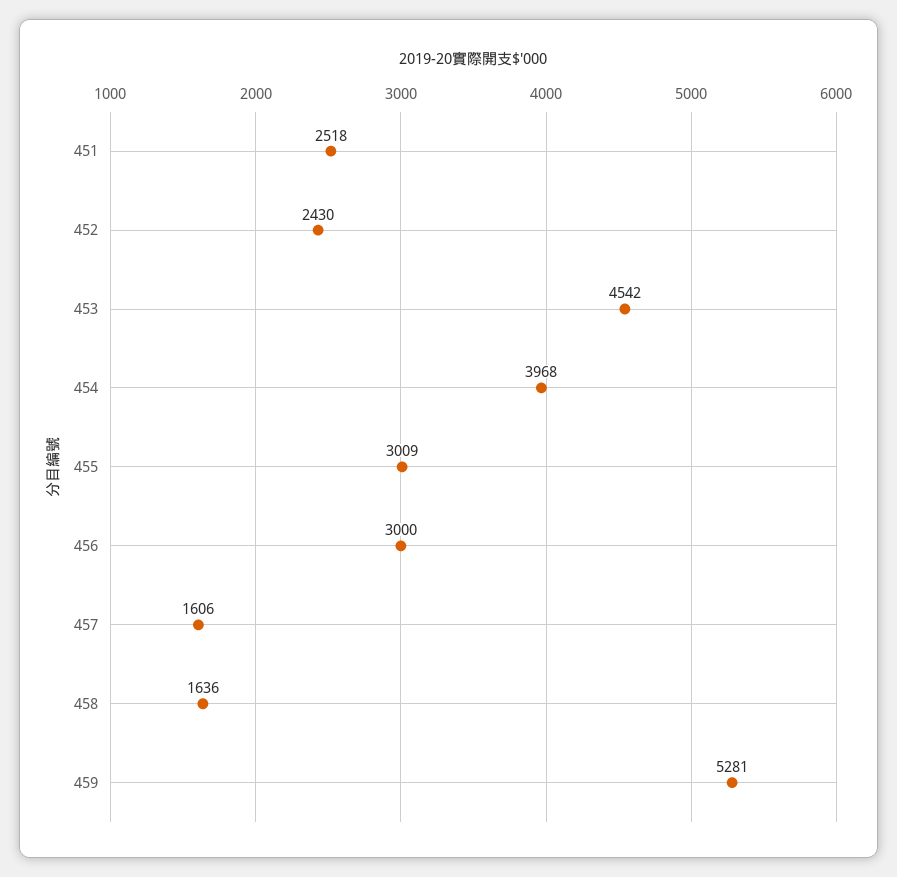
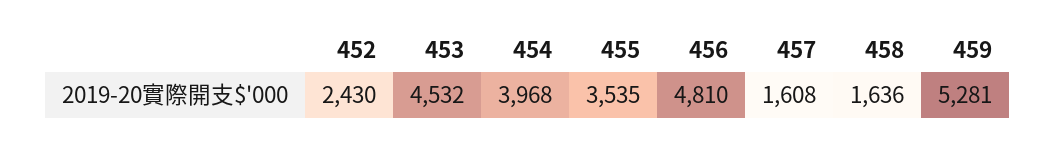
451: 2518 -> none
453: 4542 -> 4532
455: 3009 -> 3535
456: 3000 -> 4810
457: 1606 -> 1608

